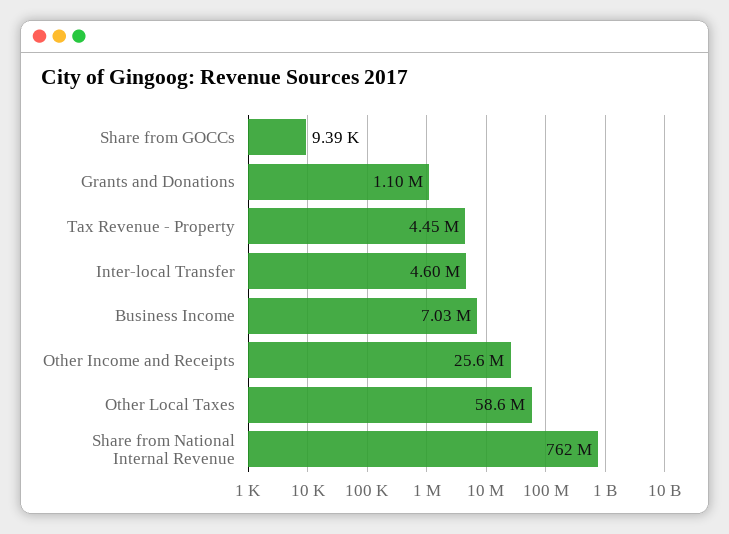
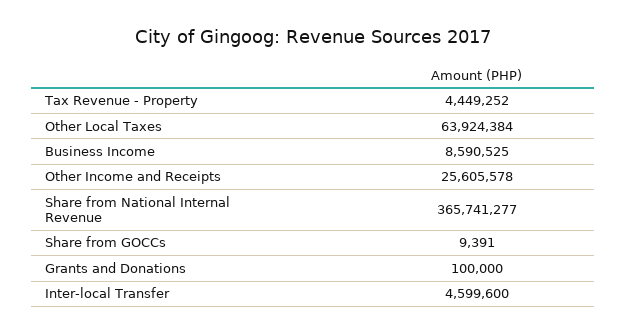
Grants and Donations: 1100000 -> 100000
Business Income: 7030000 -> 8590525
Other Local Taxes: 58600000 -> 63924384
Share from National Internal Revenue: 762000000 -> 365741277

